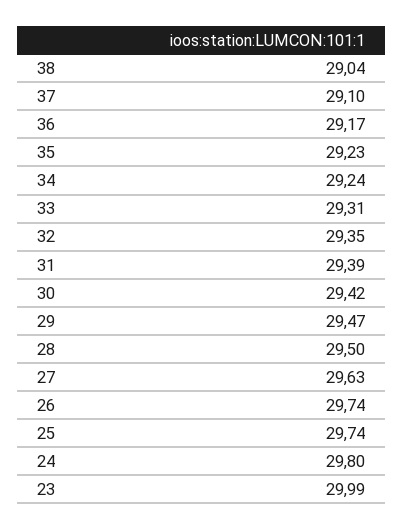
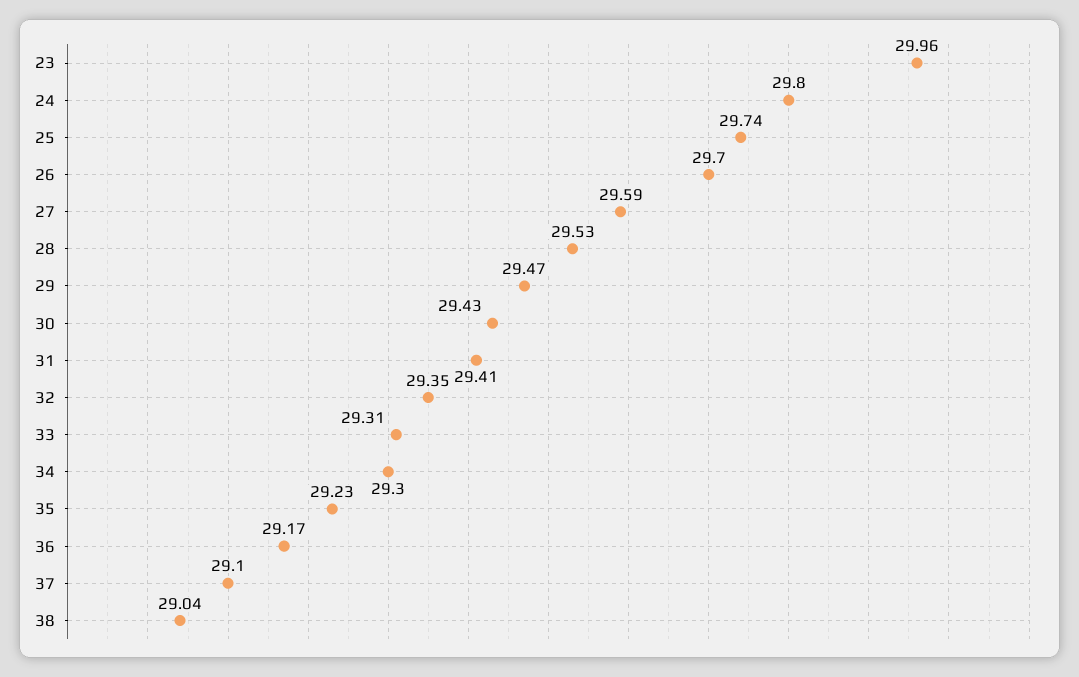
34: 29.24 -> 29.3
31: 29.39 -> 29.41
30: 29.42 -> 29.43
28: 29.5 -> 29.53
27: 29.63 -> 29.59
26: 29.74 -> 29.7
23: 29.99 -> 29.96

